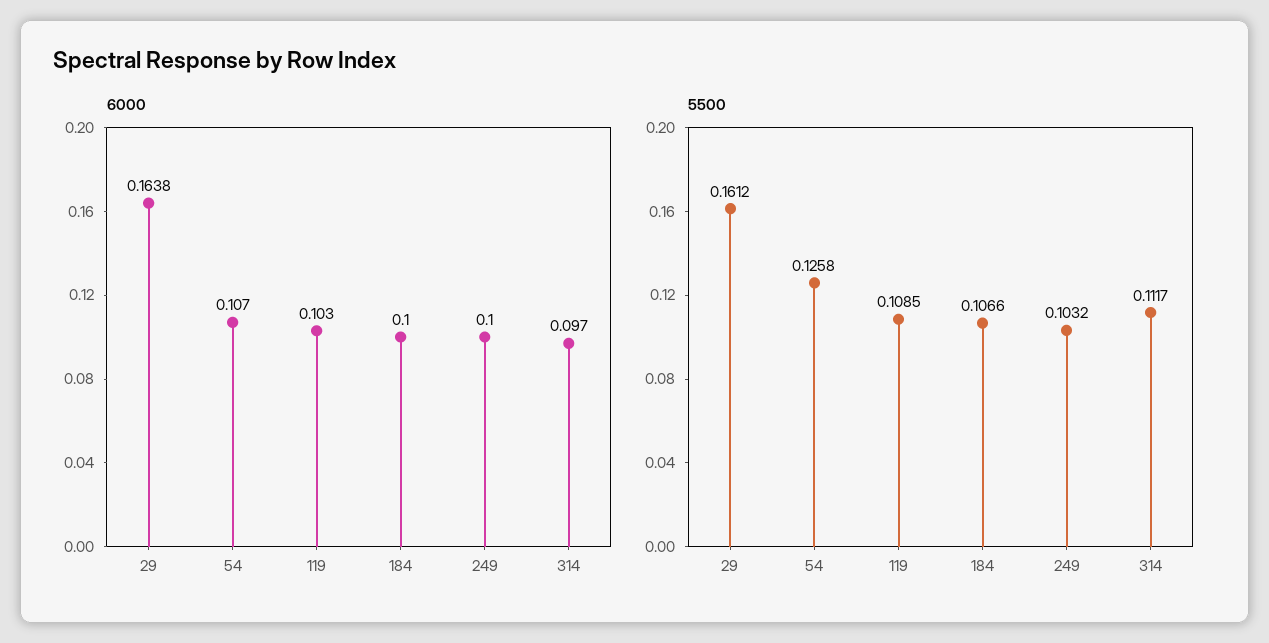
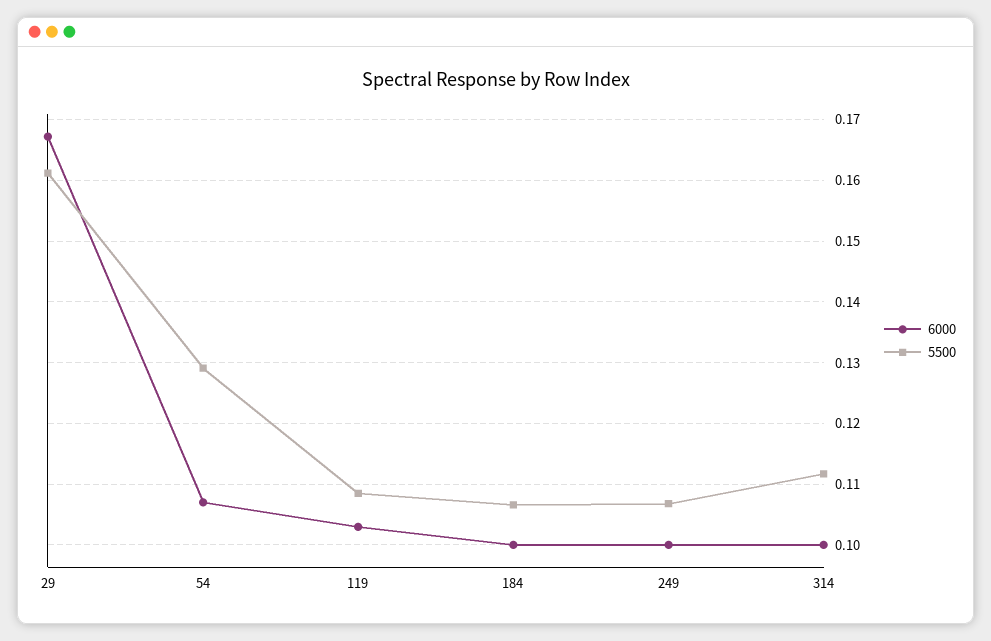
6000, 29: 0.1638 -> 0.167
6000, 314: 0.097 -> 0.1
5500, 54: 0.1258 -> 0.129
5500, 249: 0.1032 -> 0.107

